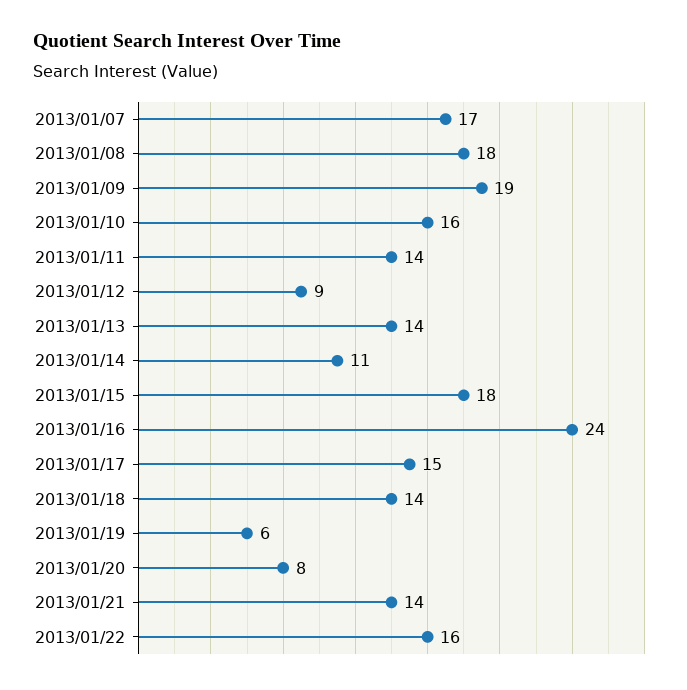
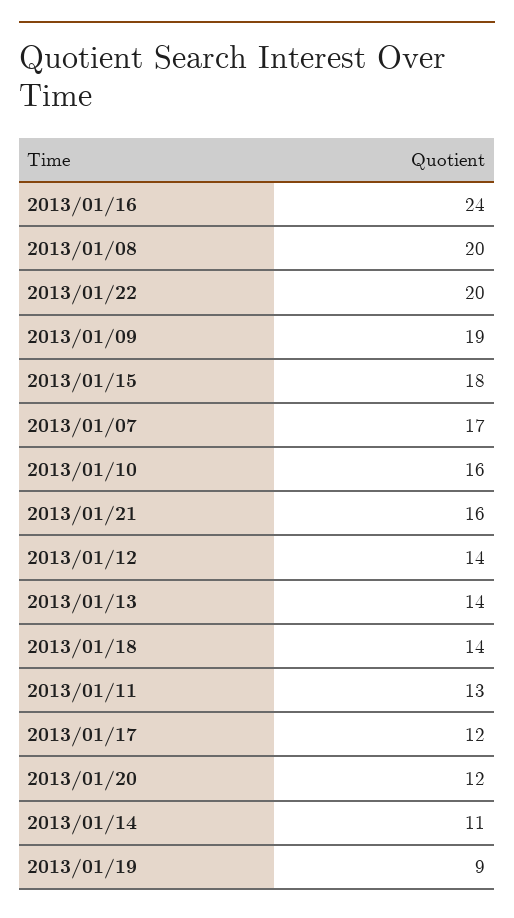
2013/01/08: 18 -> 20
2013/01/11: 14 -> 13
2013/01/12: 9 -> 14
2013/01/17: 15 -> 12
2013/01/19: 6 -> 9
2013/01/20: 8 -> 12
2013/01/21: 14 -> 16
2013/01/22: 16 -> 20

